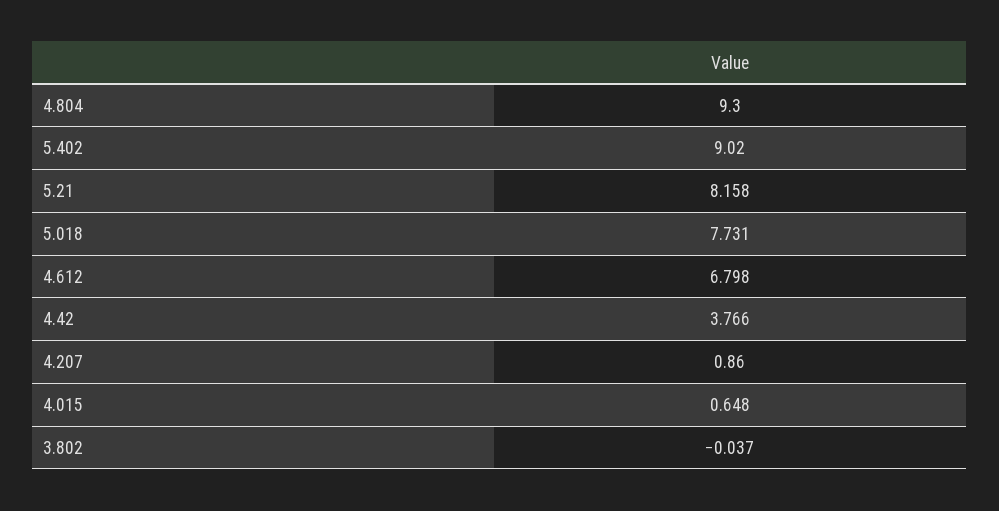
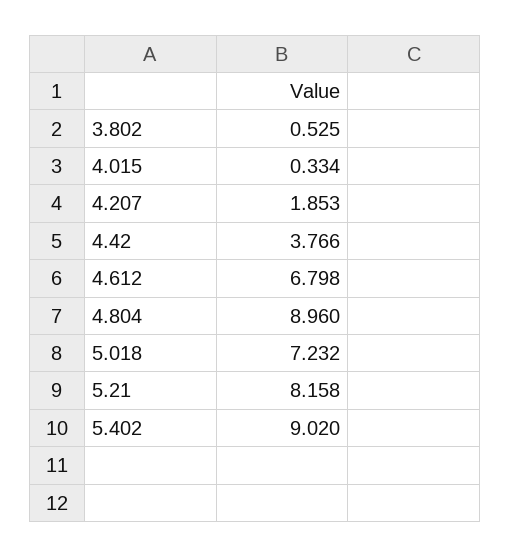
4.804: 9.3 -> 8.96
5.018: 7.731 -> 7.232
4.207: 0.86 -> 1.853
4.015: 0.648 -> 0.334
3.802: -0.037 -> 0.525

